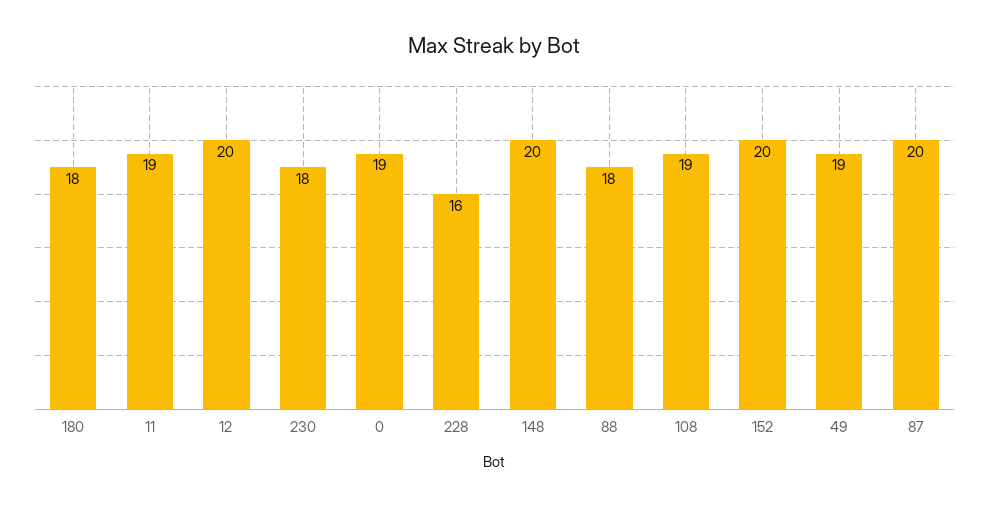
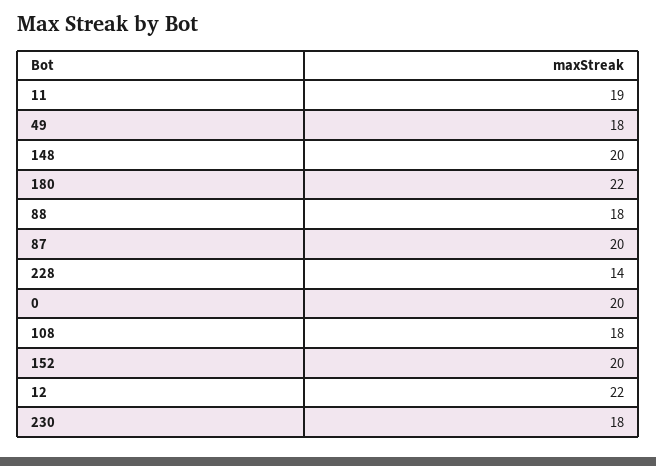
180: 18 -> 22
12: 20 -> 22
0: 19 -> 20
228: 16 -> 14
108: 19 -> 18
49: 19 -> 18

